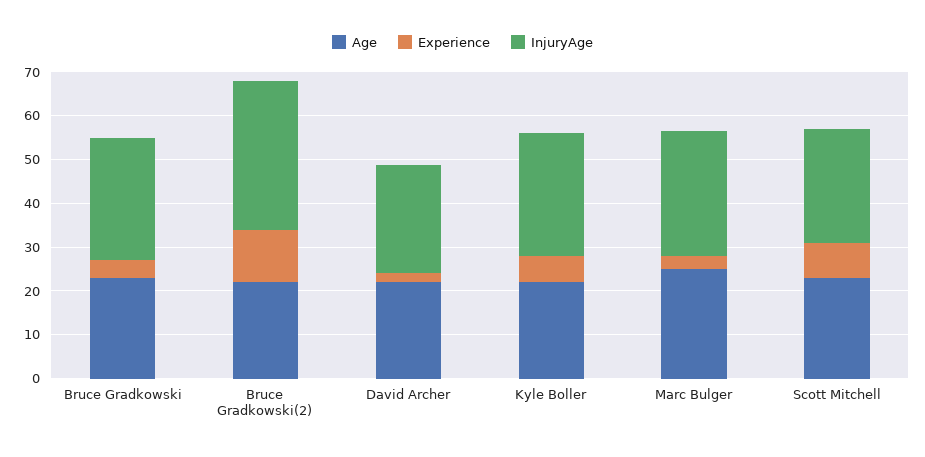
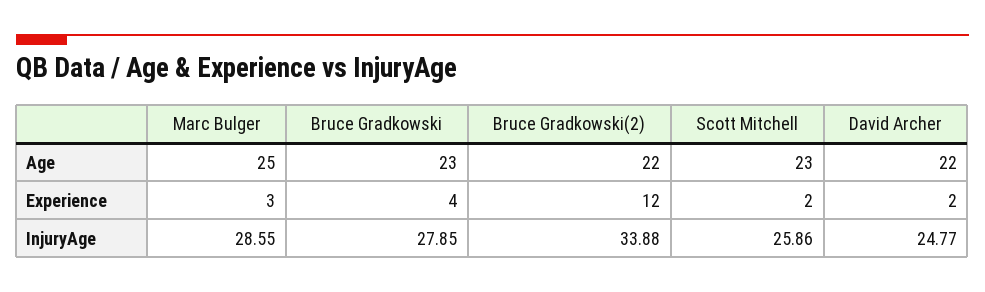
Age, Kyle Boller: 22 -> none
Experience, Kyle Boller: 6 -> none
InjuryAge, Kyle Boller: 28 -> none
Experience, Scott Mitchell: 8 -> 2

